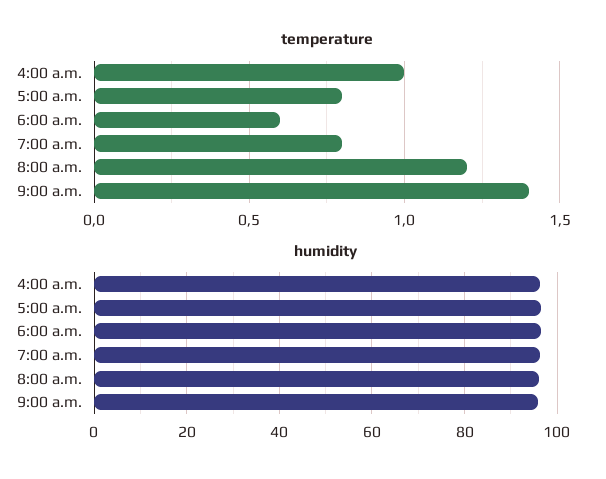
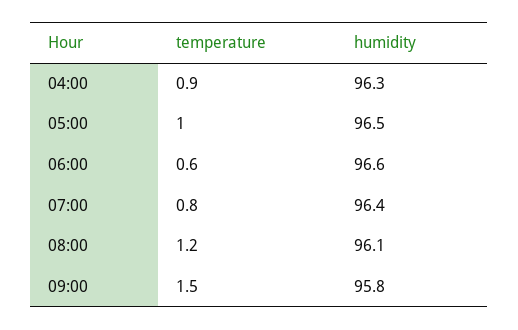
temperature, 4:00 a.m.: 1 -> 0.9
temperature, 5:00 a.m.: 0.8 -> 1
temperature, 9:00 a.m.: 1.4 -> 1.5

